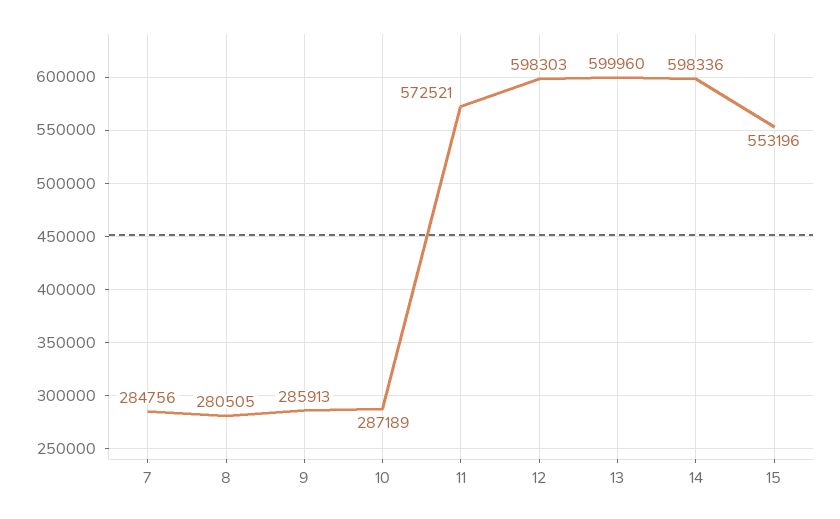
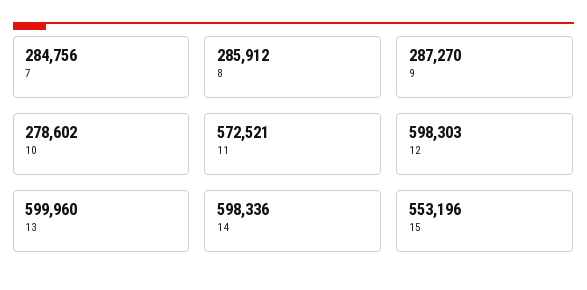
8: 280505 -> 285912
9: 285913 -> 287270
10: 287189 -> 278602

